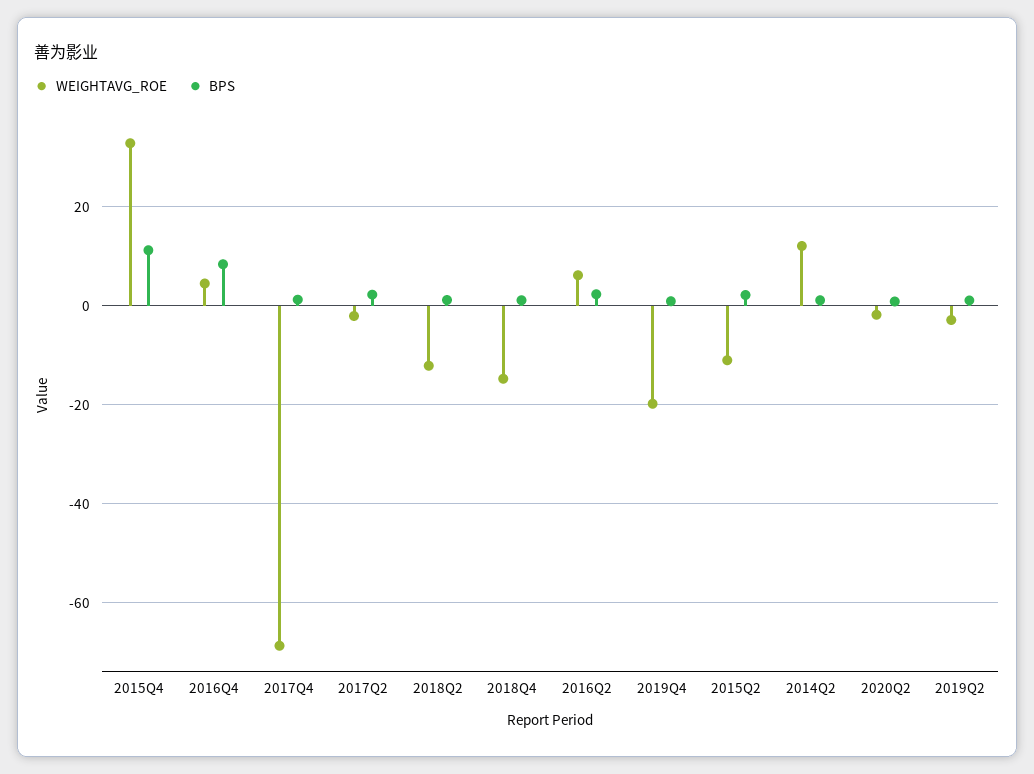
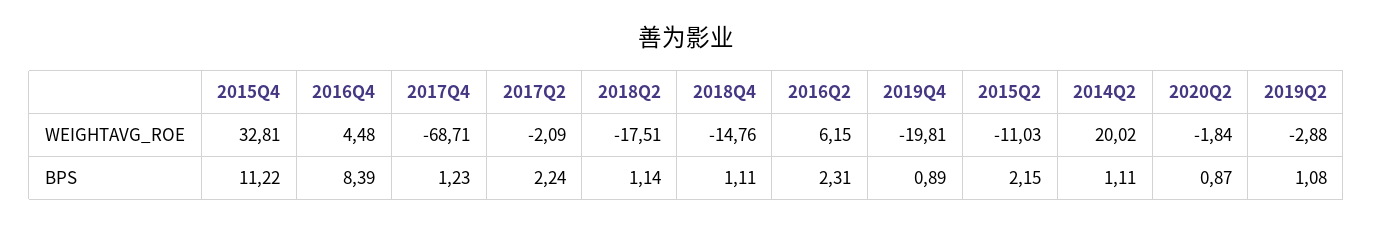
WEIGHTAVG_ROE, 2018Q2: -12 -> -17.51
WEIGHTAVG_ROE, 2014Q2: 12 -> 20.02

